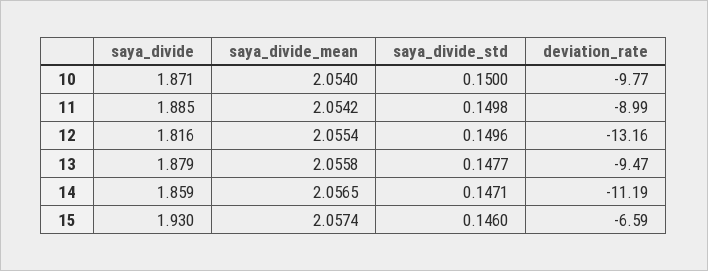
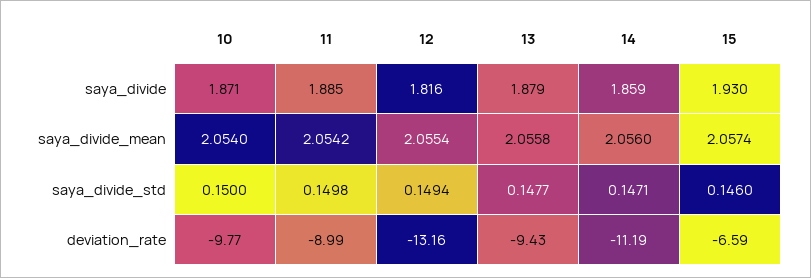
saya_divide_std, 12: 0.1496 -> 0.1494
deviation_rate, 13: -9.47 -> -9.43
saya_divide_mean, 14: 2.0565 -> 2.056

